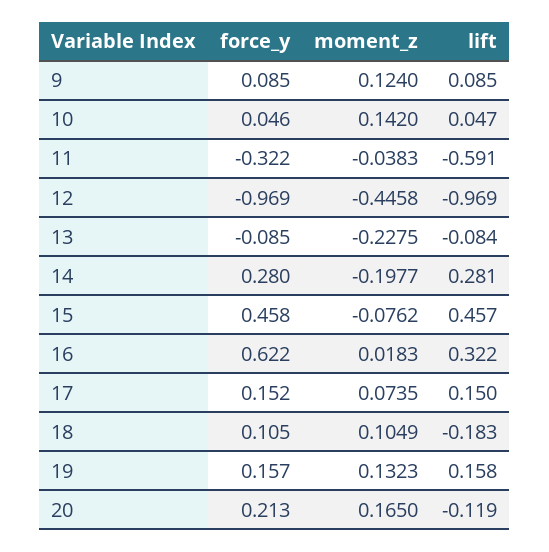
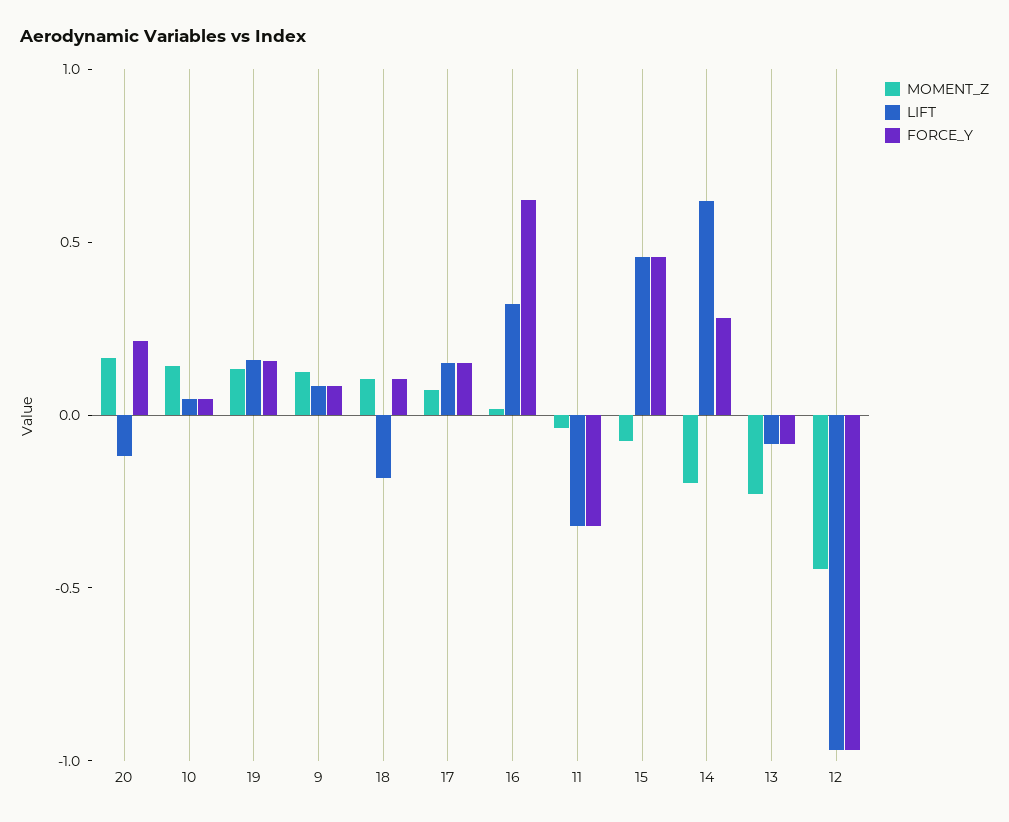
lift, 11: -0.591 -> -0.3
lift, 14: 0.281 -> 0.6

